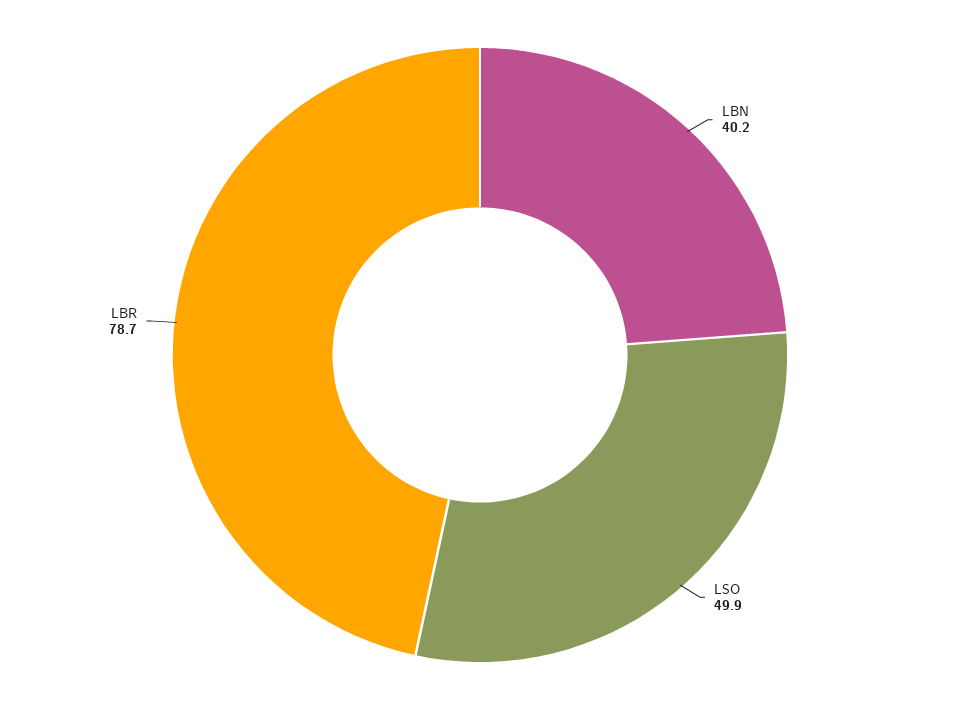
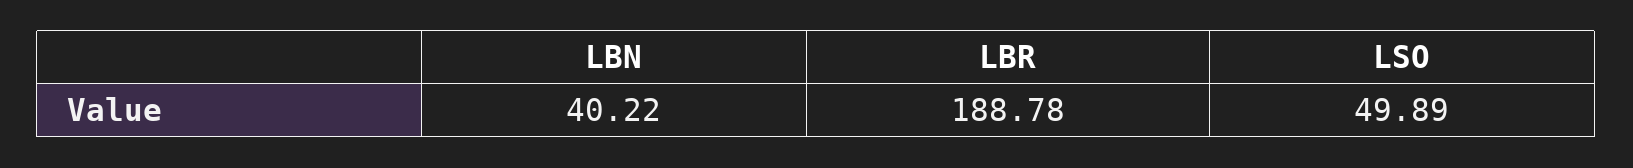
LBR: 78.7 -> 188.78

